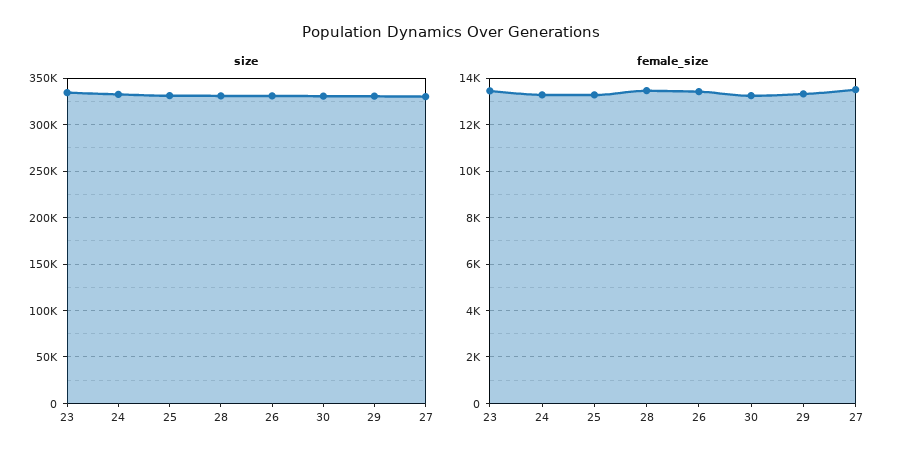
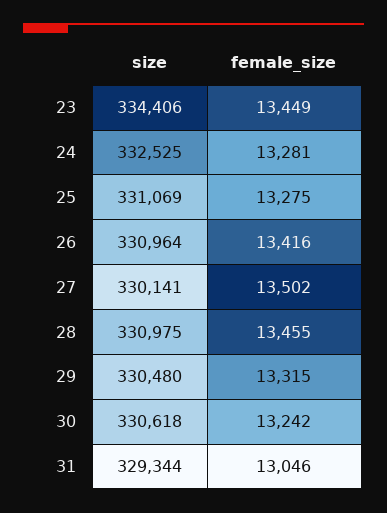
size, 31: none -> 329344
female_size, 31: none -> 13046

